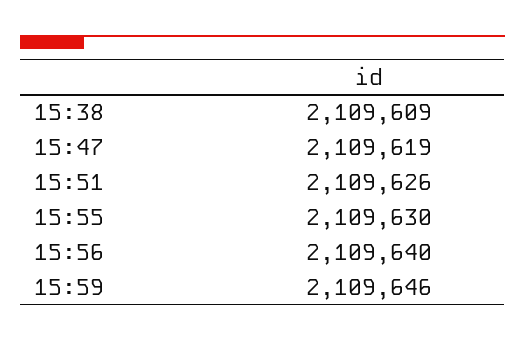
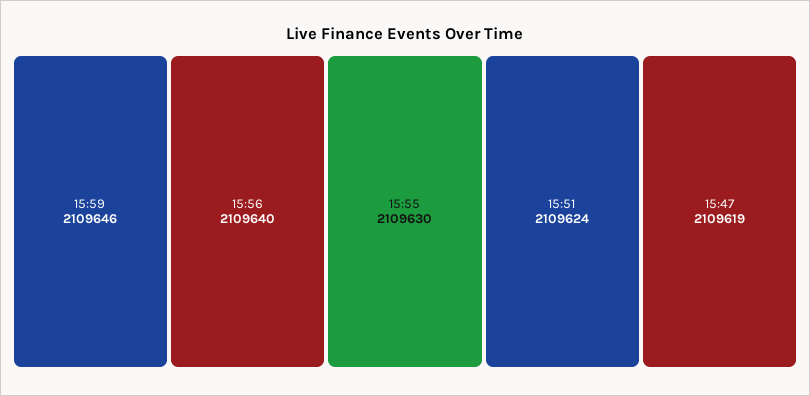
15:38: 2109609 -> none
15:51: 2109626 -> 2109624

